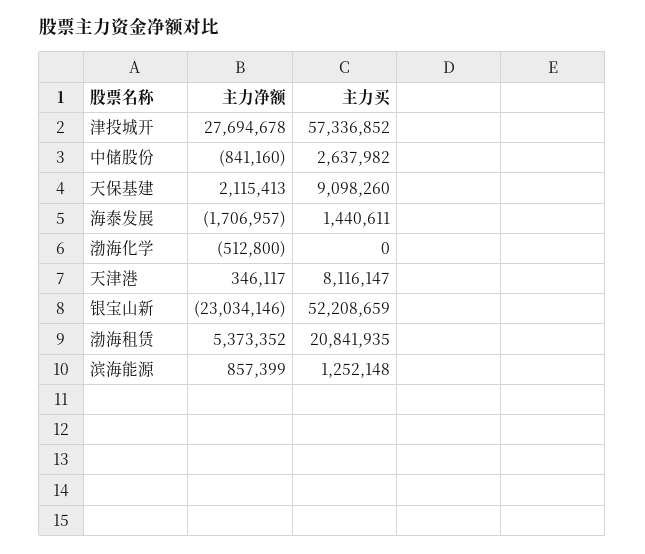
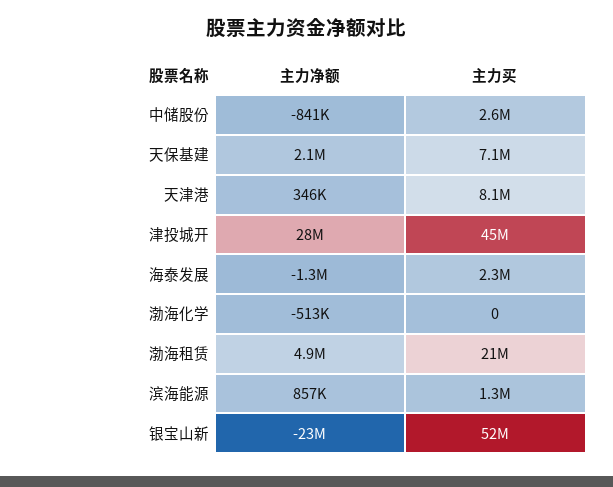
主力买, 津投城开: 57336852 -> 45000000
主力买, 天保基建: 9098260 -> 7100000
主力净额, 海泰发展: -1706957 -> -1300000
主力买, 海泰发展: 1440611 -> 2300000
主力净额, 渤海租赁: 5373352 -> 4900000

